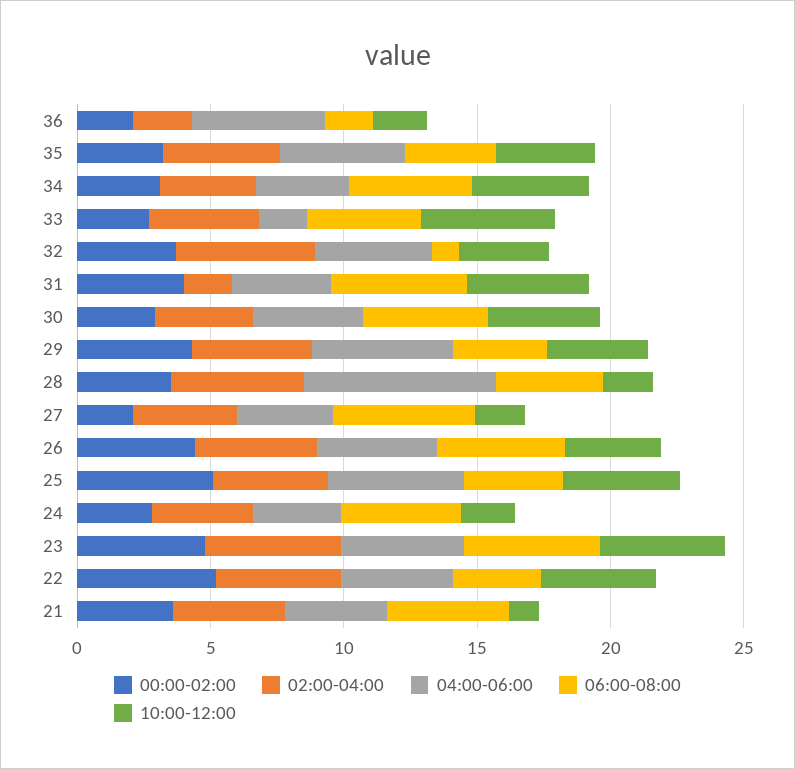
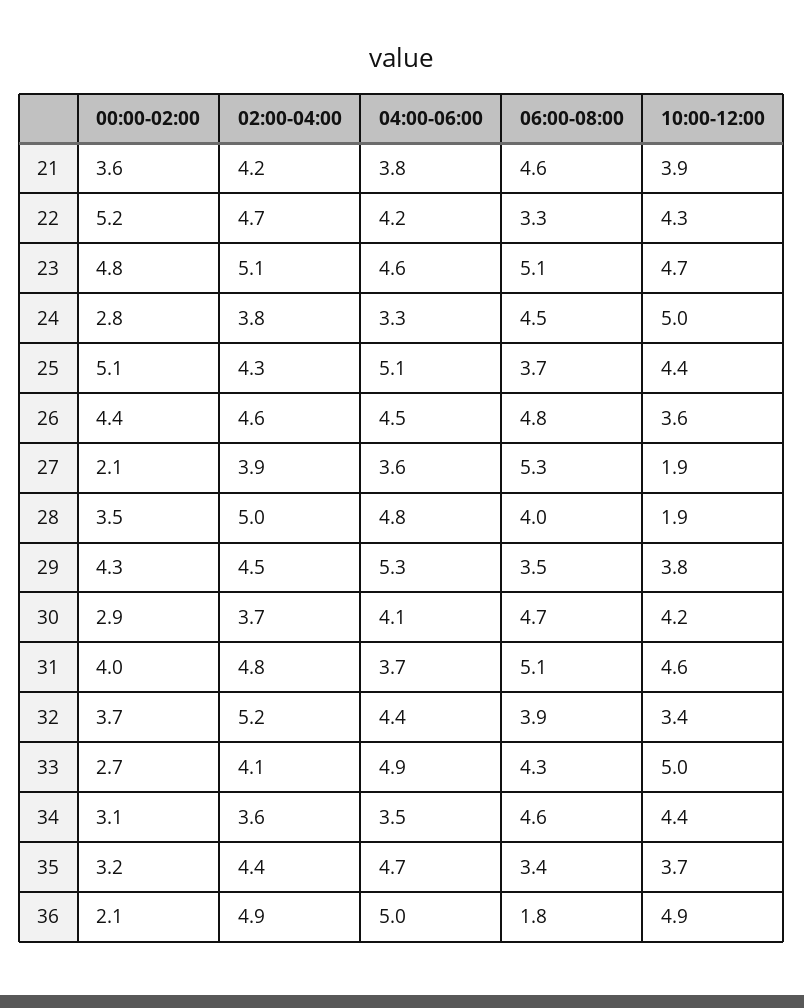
02:00-04:00, 36: 2 -> 4.9
10:00-12:00, 36: 2 -> 4.9
04:00-06:00, 33: 2 -> 4.9
06:00-08:00, 32: 1 -> 3.9
02:00-04:00, 31: 2 -> 4.8
04:00-06:00, 28: 7 -> 4.8
10:00-12:00, 24: 2 -> 5
10:00-12:00, 21: 1 -> 3.9

